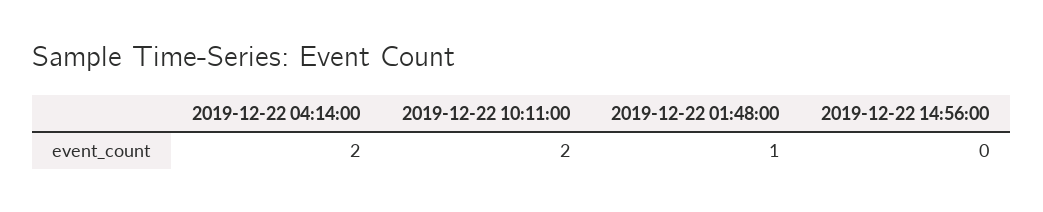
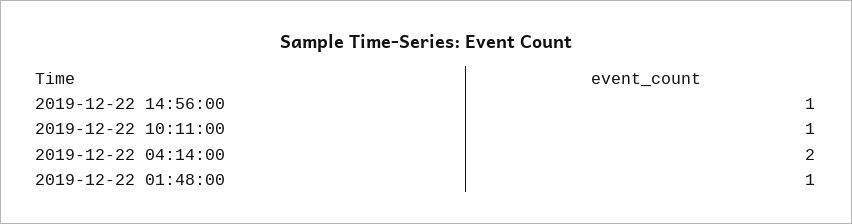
2019-12-22 10:11:00: 2 -> 1
2019-12-22 14:56:00: 0 -> 1

